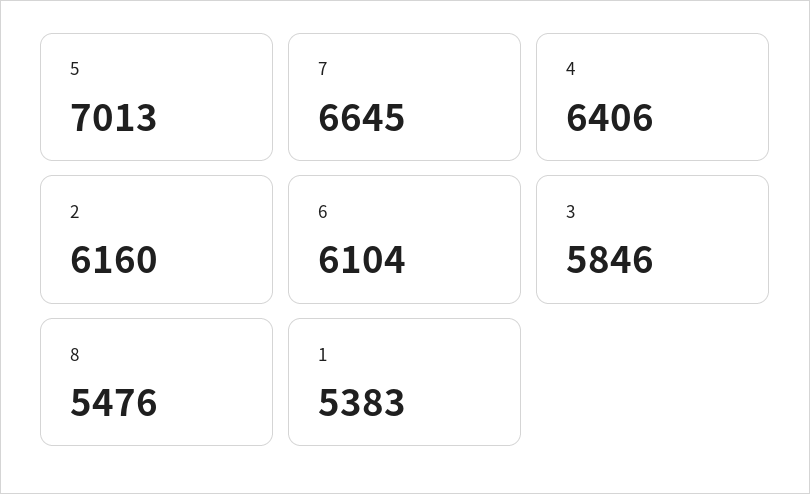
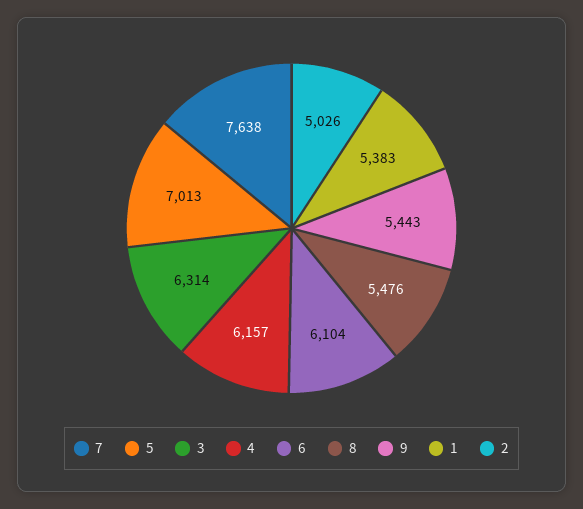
7: 6645 -> 7638
4: 6406 -> 6157
2: 6160 -> 5026
3: 5846 -> 6314
9: none -> 5443

